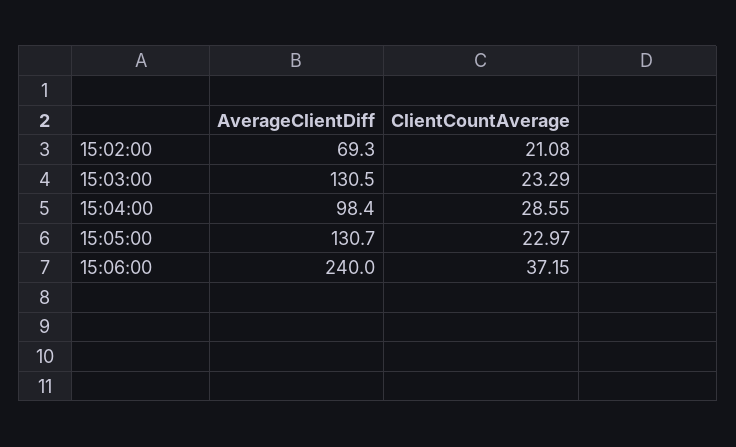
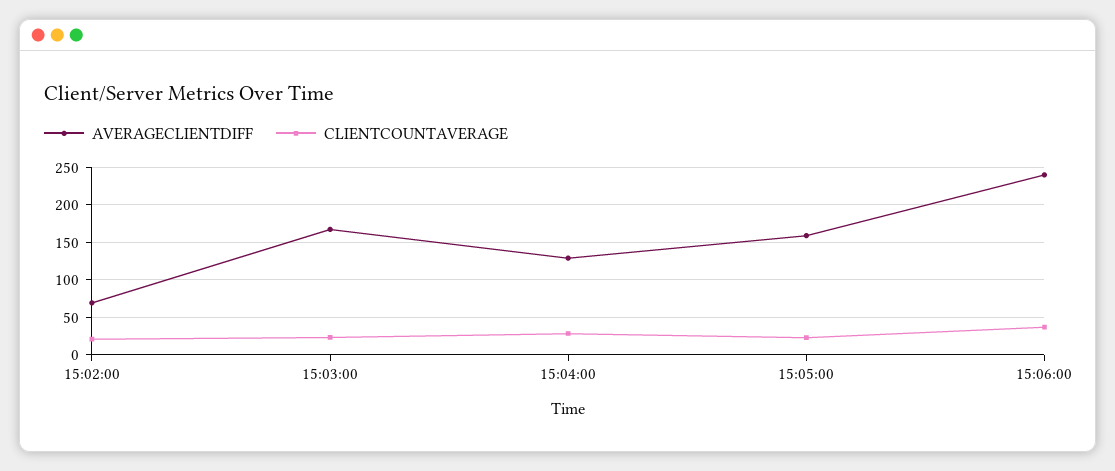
AverageClientDiff, 15:03:00: 130.5 -> 170
AverageClientDiff, 15:04:00: 98.4 -> 130
AverageClientDiff, 15:05:00: 130.7 -> 160

